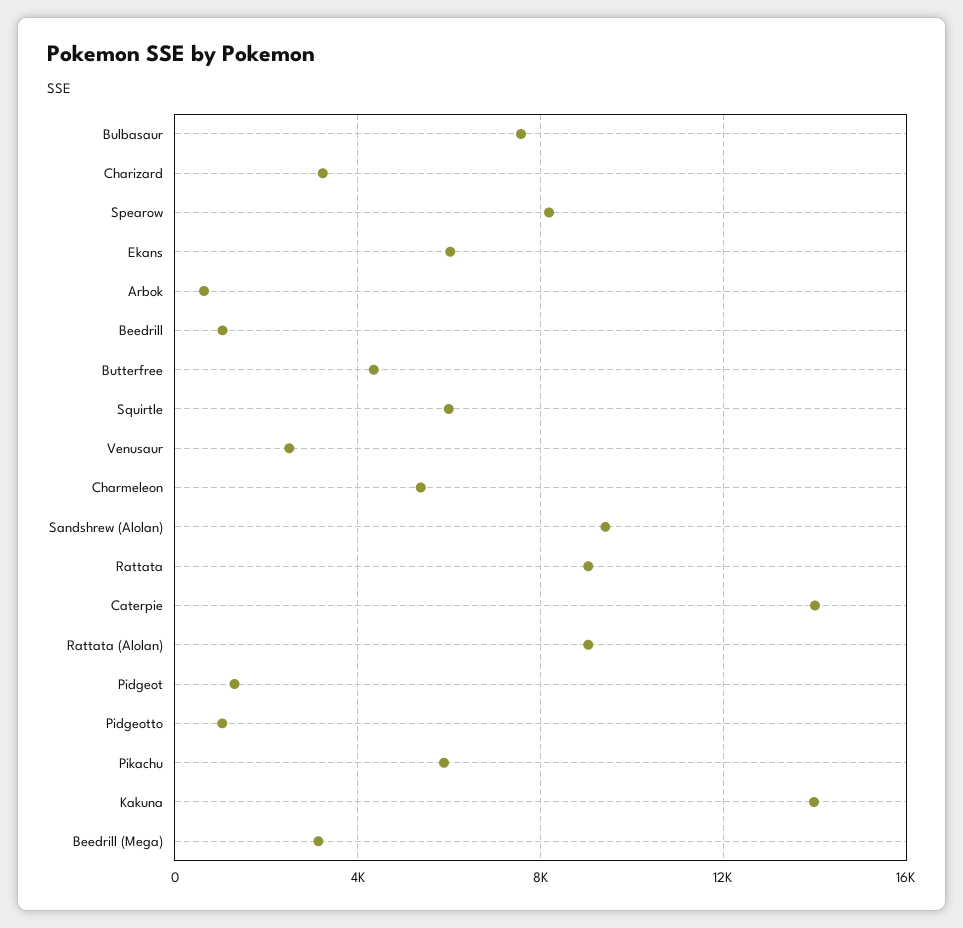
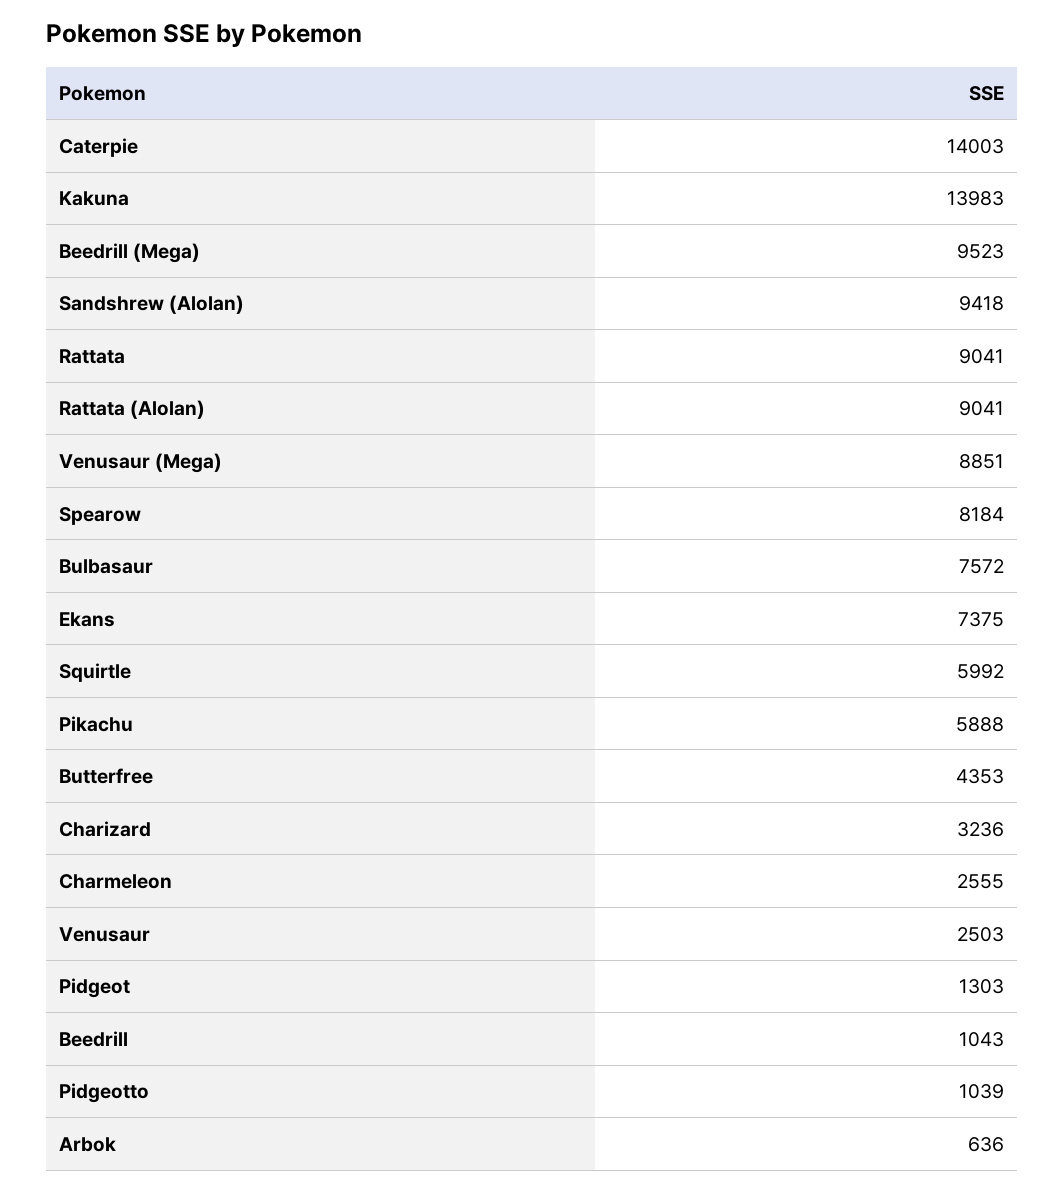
Ekans: 6000 -> 7375
Charmeleon: 5500 -> 2555
Beedrill (Mega): 3000 -> 9523
Venusaur (Mega): none -> 8851

